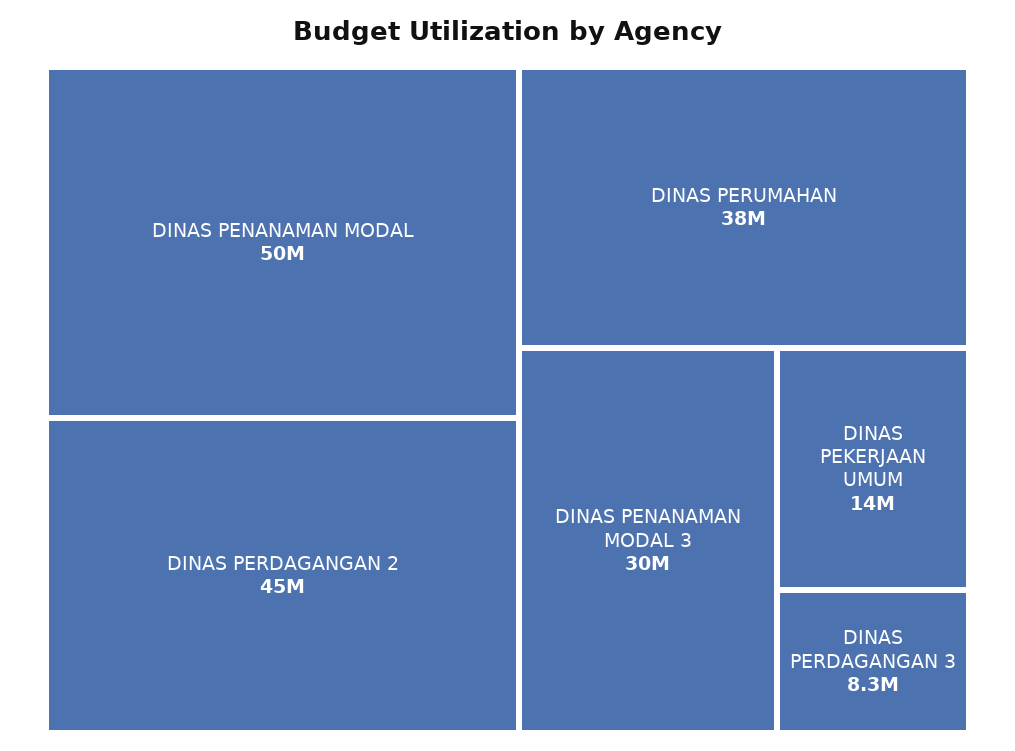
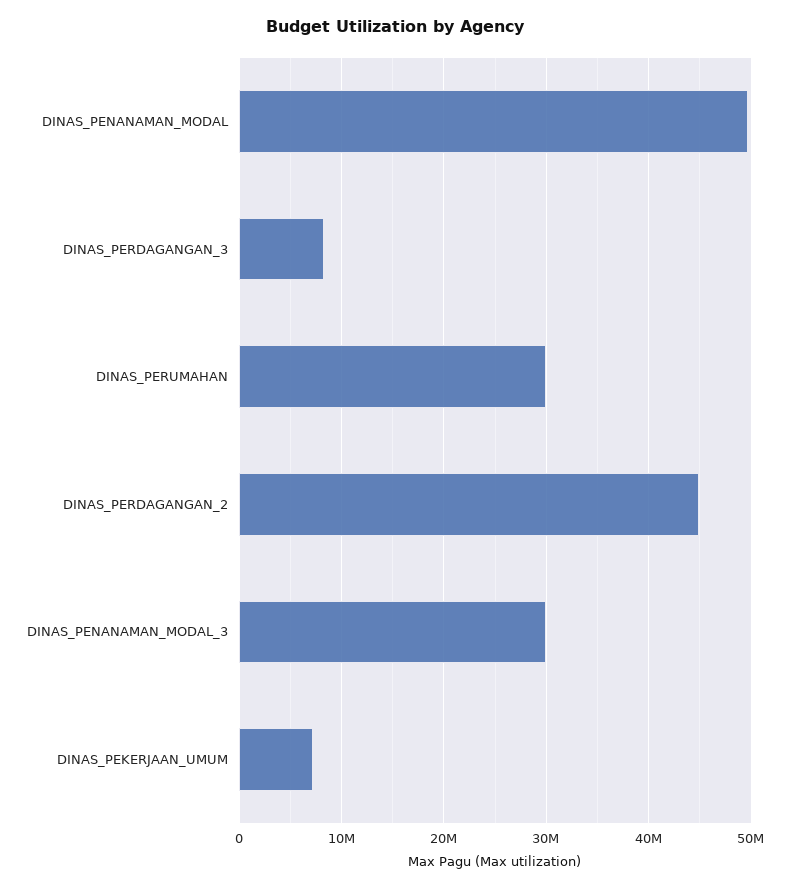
DINAS PERUMAHAN: 38000000 -> 30000000
DINAS PEKERJAAN UMUM: 14000000 -> 7000000

